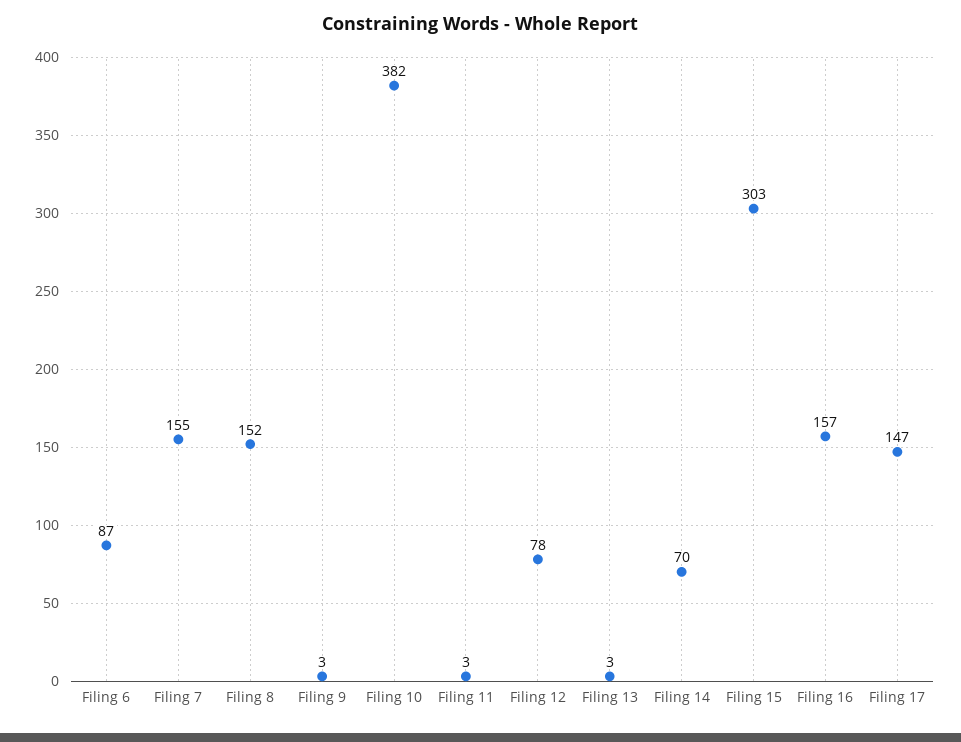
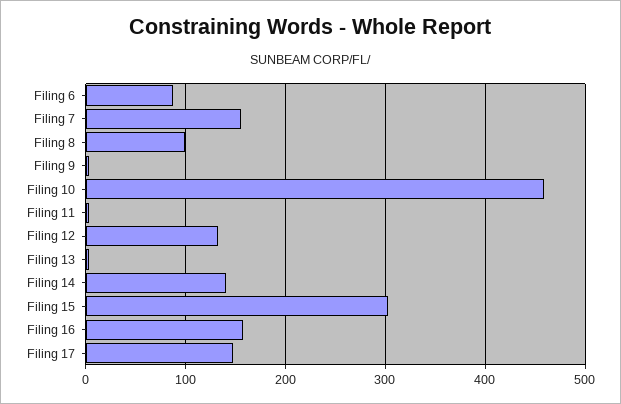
Filing 8: 152 -> 100
Filing 10: 382 -> 460
Filing 12: 78 -> 130
Filing 14: 70 -> 140

